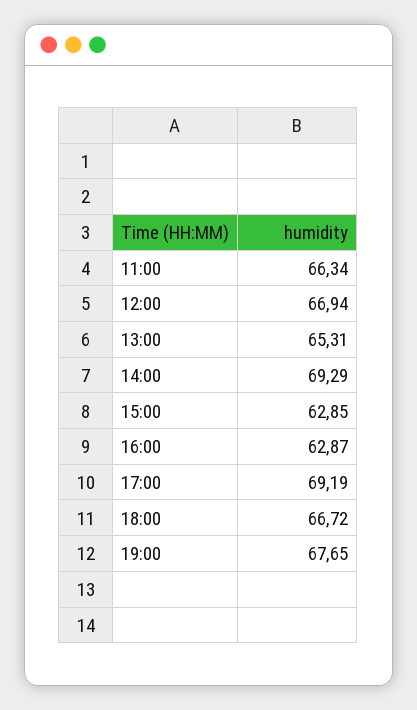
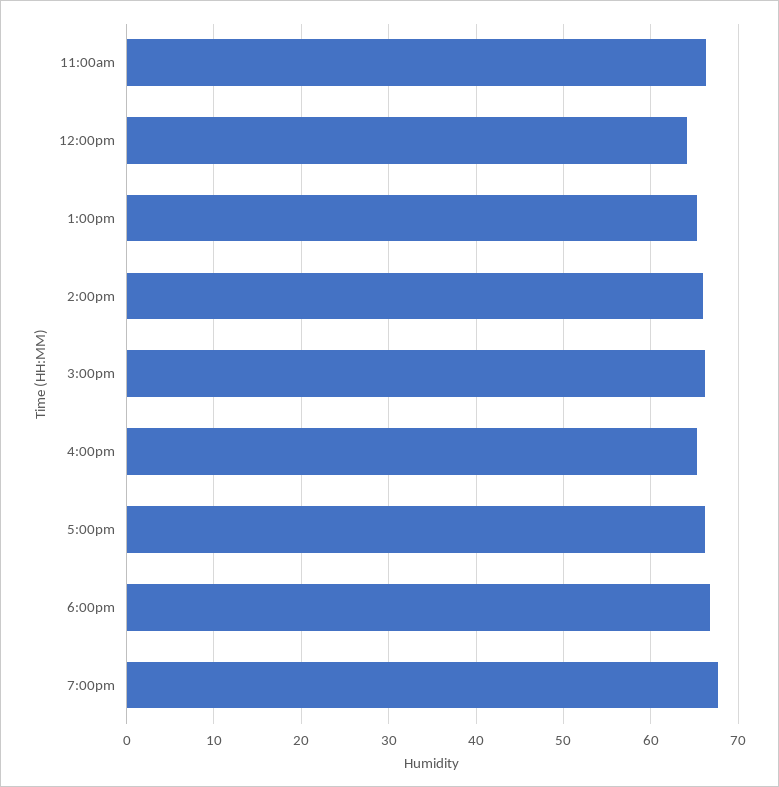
12:00: 66.94 -> 64
14:00: 69.29 -> 66
15:00: 62.85 -> 66
16:00: 62.87 -> 65
17:00: 69.19 -> 66

